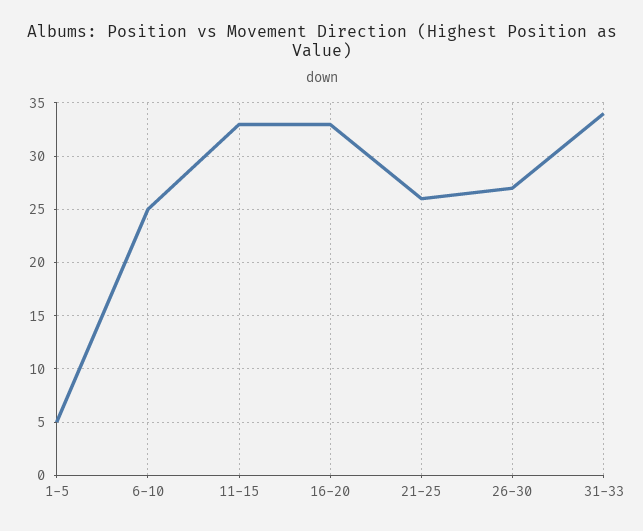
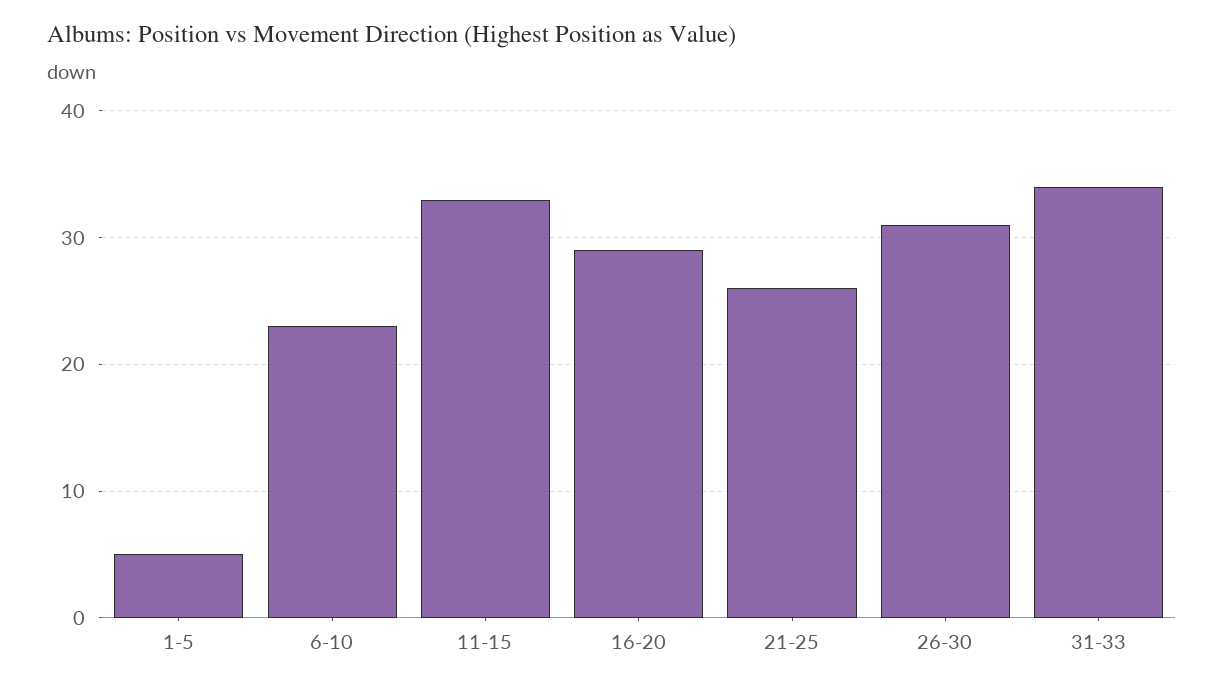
6-10: 25 -> 23
16-20: 33 -> 29
26-30: 27 -> 31

